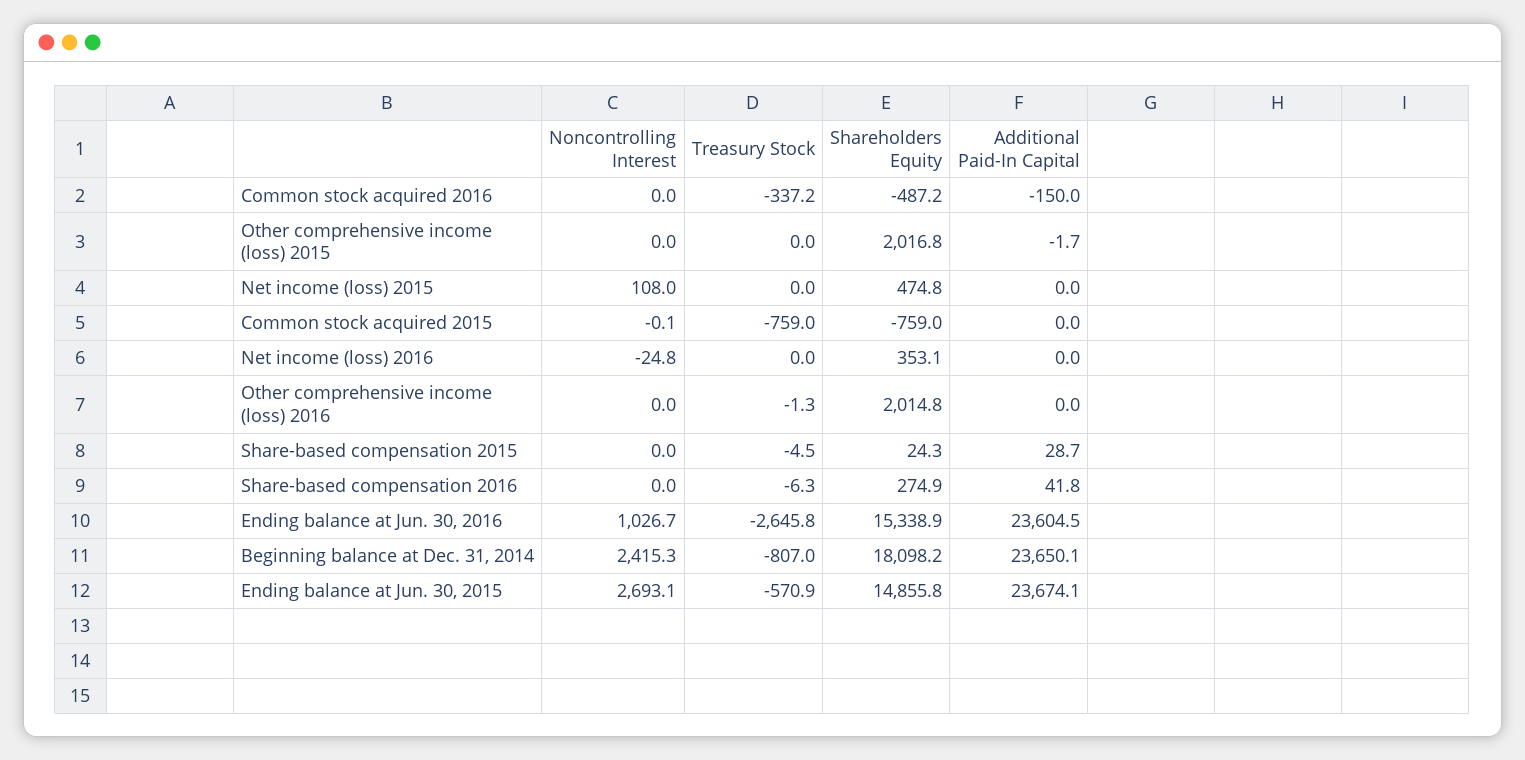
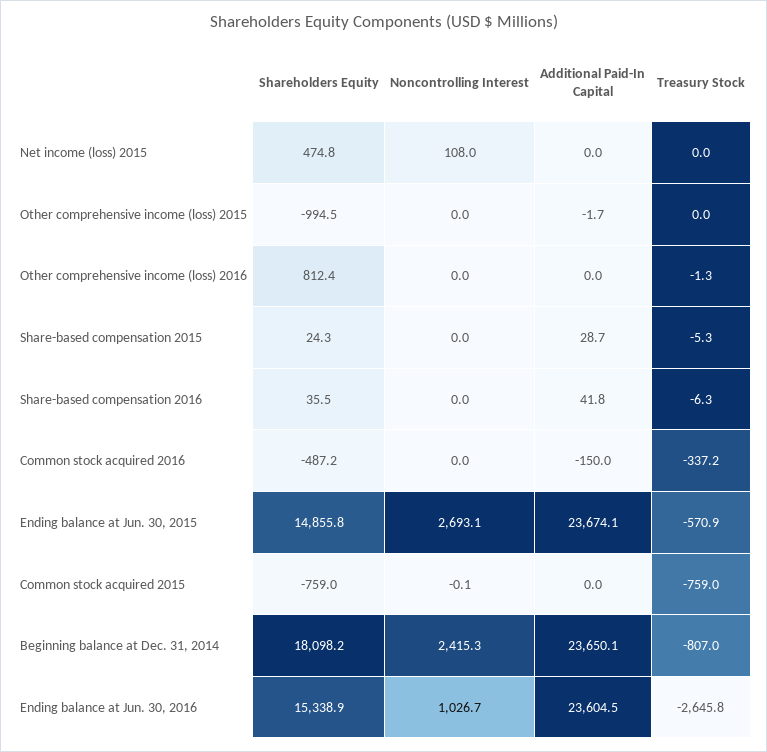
Shareholders Equity, Other comprehensive income (loss) 2015: 2016.8 -> -994.5
Noncontrolling Interest, Net income (loss) 2016: -24.8 -> none
Treasury Stock, Net income (loss) 2016: 0 -> none
Shareholders Equity, Net income (loss) 2016: 353.1 -> none
Additional Paid-In Capital, Net income (loss) 2016: 0 -> none
Shareholders Equity, Other comprehensive income (loss) 2016: 2014.8 -> 812.4
Treasury Stock, Share-based compensation 2015: -4.5 -> -5.3
Shareholders Equity, Share-based compensation 2016: 274.9 -> 35.5

